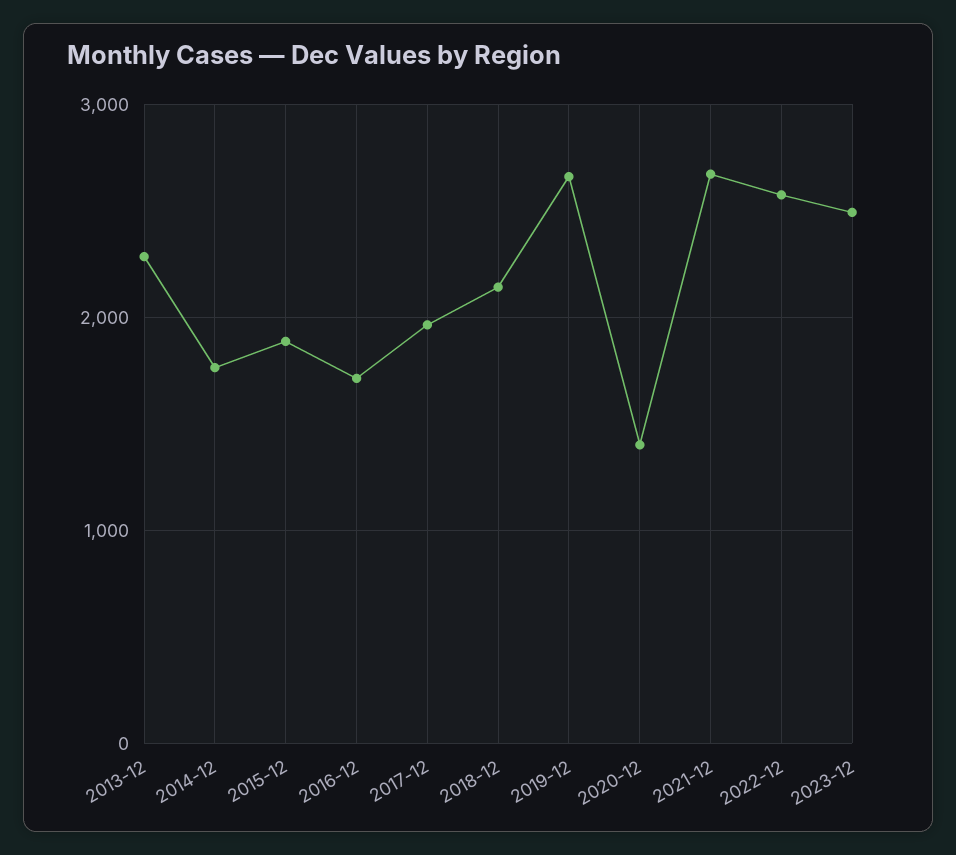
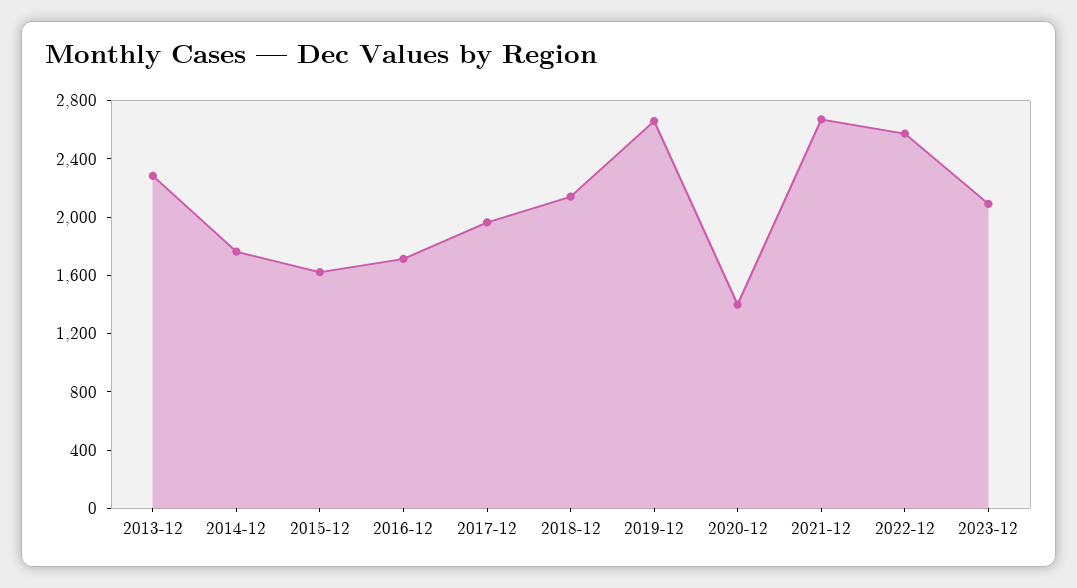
2015-12: 1900 -> 1600
2023-12: 2500 -> 2100

